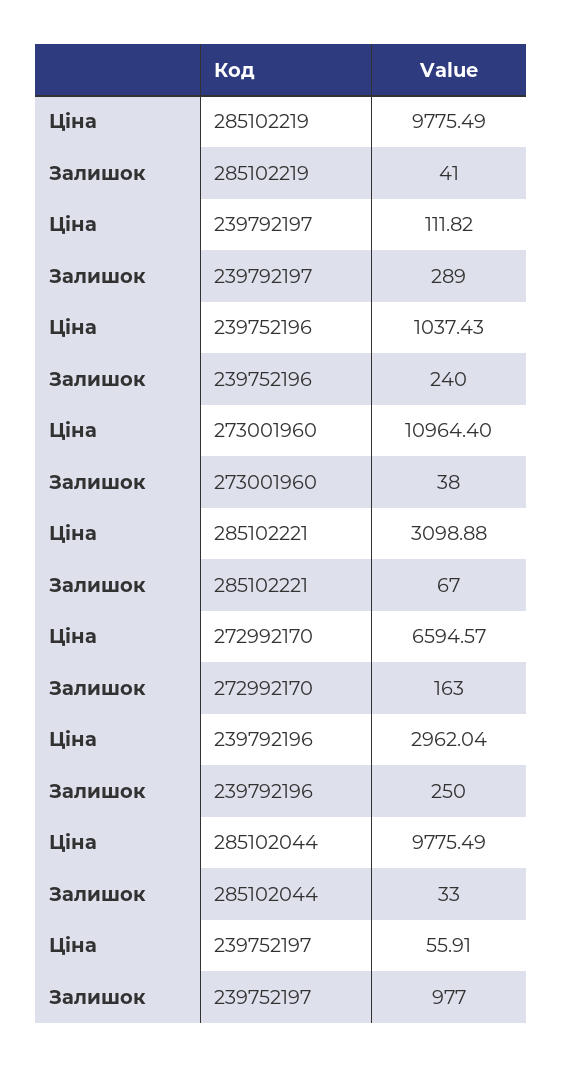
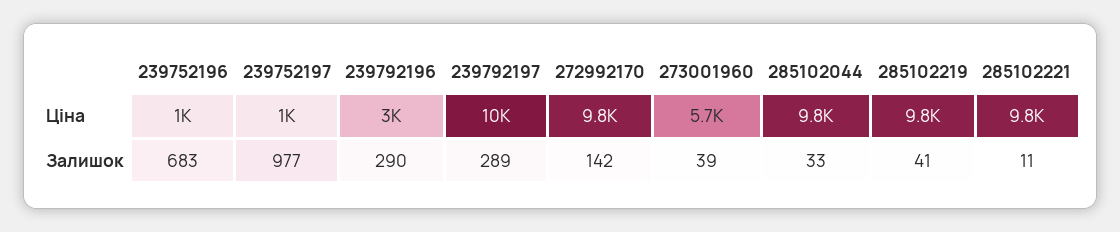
Ціна, 239792197: 111.82 -> 10000
Залишок, 239752196: 240 -> 683
Ціна, 273001960: 10964.4 -> 5700
Залишок, 273001960: 38 -> 39
Ціна, 285102221: 3098.88 -> 9800
Залишок, 285102221: 67 -> 11
Ціна, 272992170: 6594.57 -> 9800
Залишок, 272992170: 163 -> 142
Залишок, 239792196: 250 -> 290
Ціна, 239752197: 55.91 -> 1000

